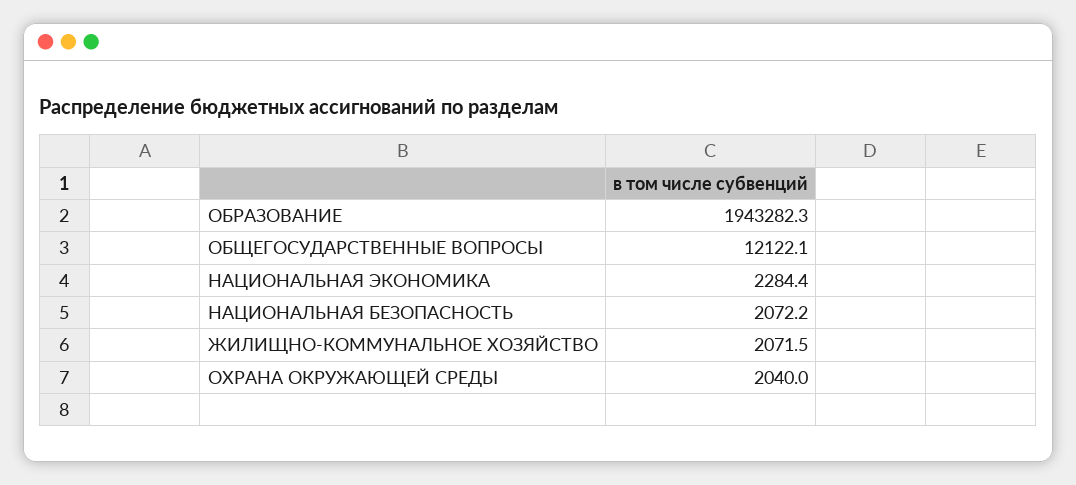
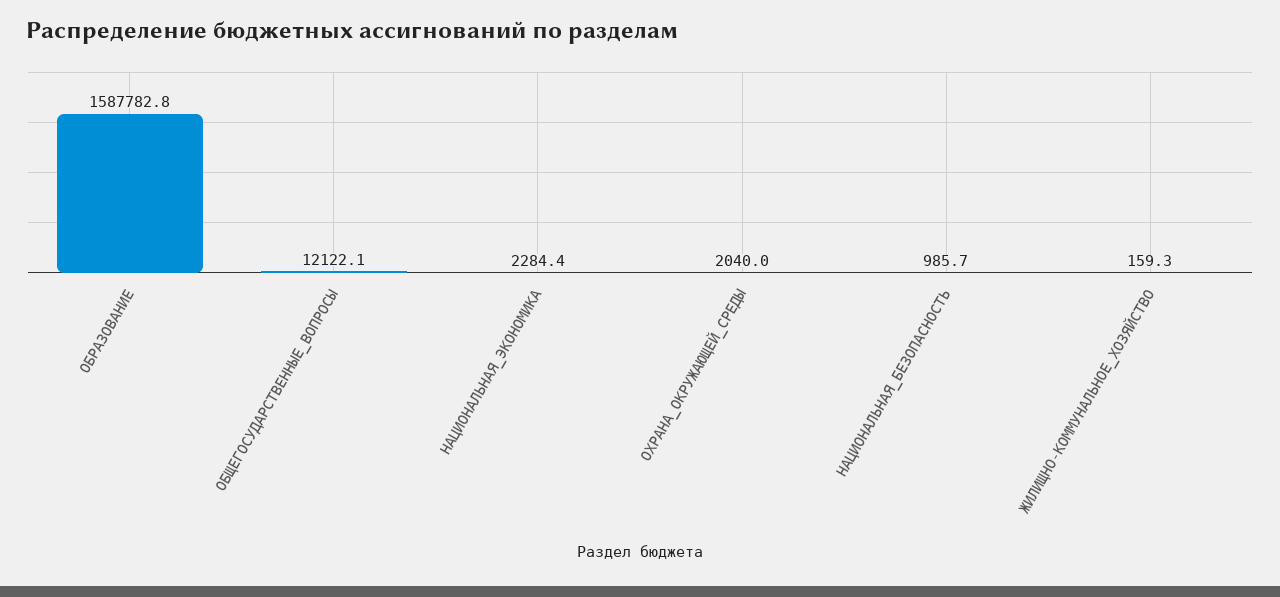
ОБРАЗОВАНИЕ: 1943282.3 -> 1587782.8
НАЦИОНАЛЬНАЯ БЕЗОПАСНОСТЬ: 2072.2 -> 985.7
ЖИЛИЩНО-КОММУНАЛЬНОЕ ХОЗЯЙСТВО: 2071.5 -> 159.3

